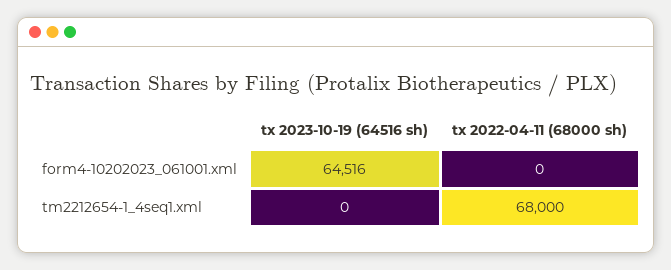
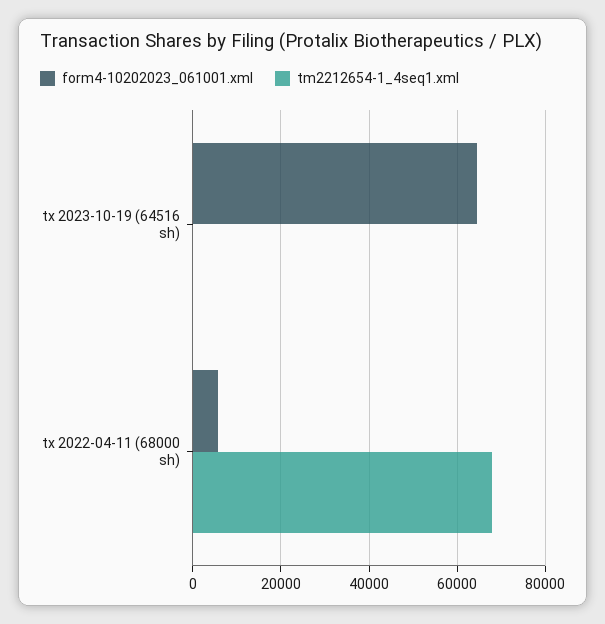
form4-10202023_061001.xml, tx 2022-04-11 (68000 sh): 0 -> 6000

